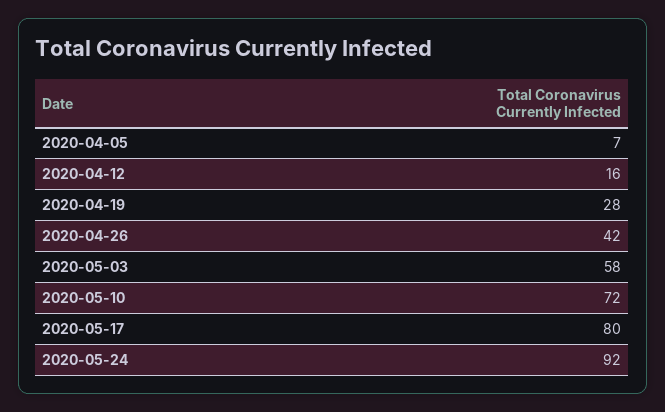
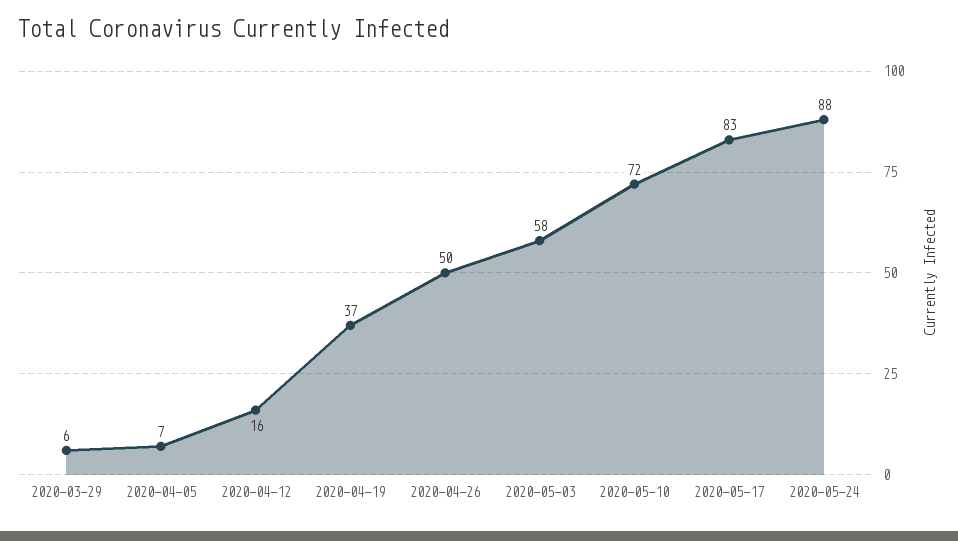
2020-04-19: 28 -> 37
2020-04-26: 42 -> 50
2020-05-17: 80 -> 83
2020-05-24: 92 -> 88
2020-03-29: none -> 6

